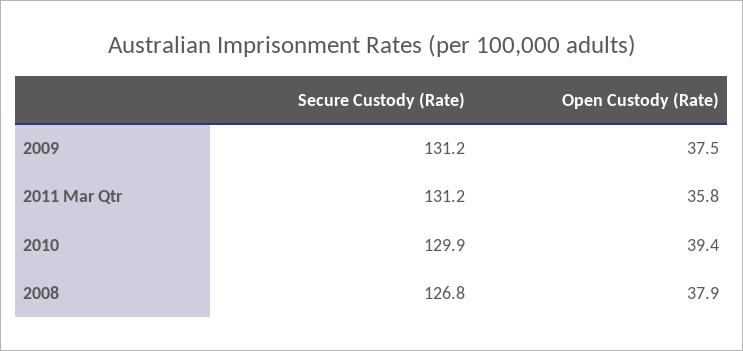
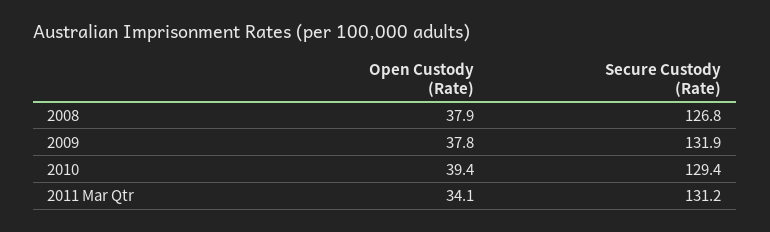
Secure Custody (Rate), 2009: 131.2 -> 131.9
Open Custody (Rate), 2009: 37.5 -> 37.8
Open Custody (Rate), 2011 Mar Qtr: 35.8 -> 34.1
Secure Custody (Rate), 2010: 129.9 -> 129.4

